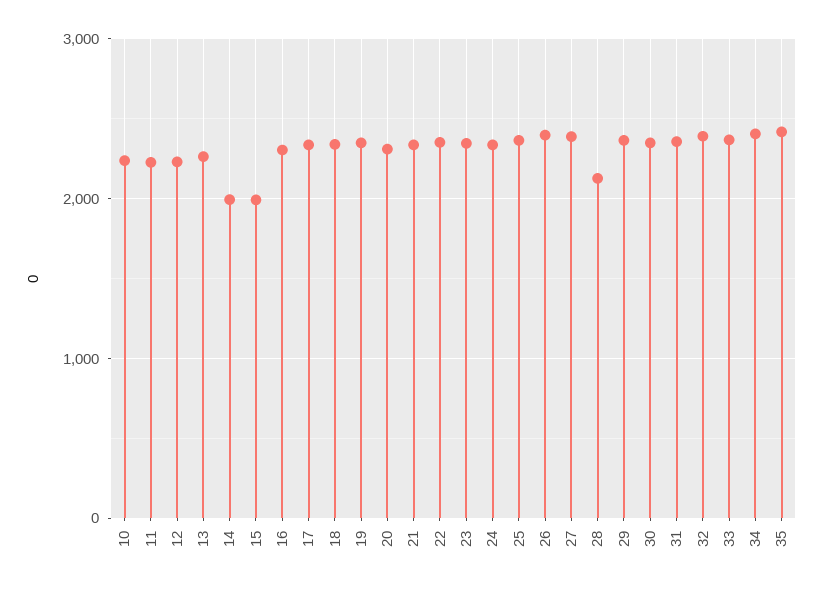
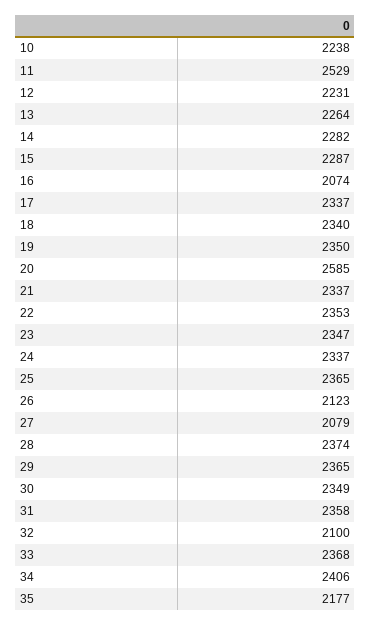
11: 2200 -> 2529
14: 2000 -> 2282
15: 2000 -> 2287
16: 2300 -> 2074
20: 2300 -> 2585
26: 2400 -> 2123
27: 2400 -> 2079
28: 2100 -> 2374
32: 2400 -> 2100
35: 2400 -> 2177

